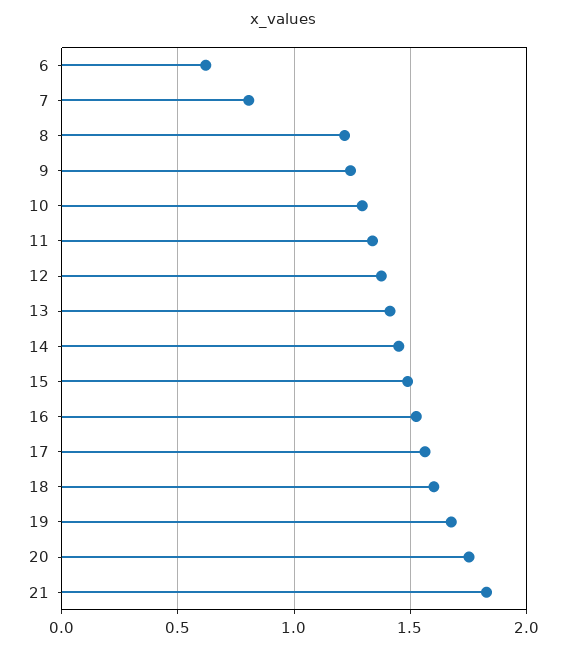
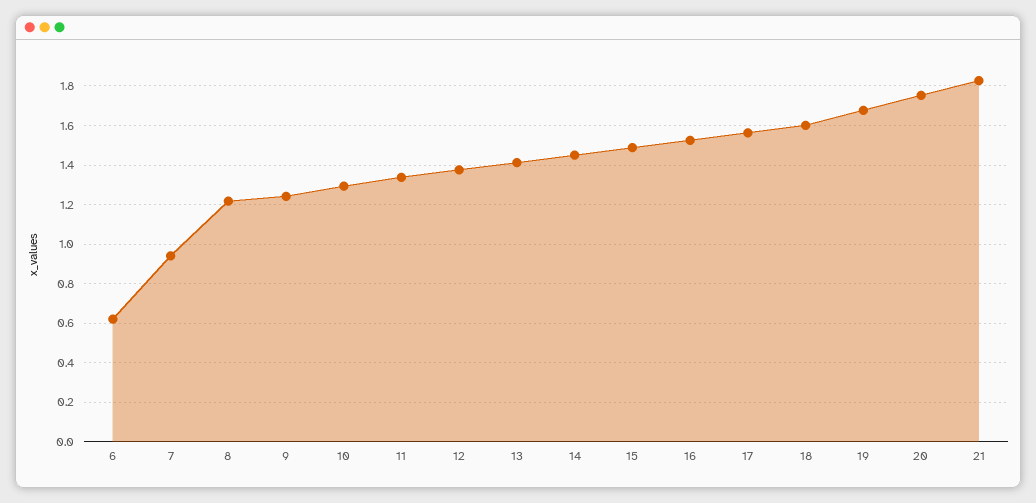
7: 0.8 -> 0.95

